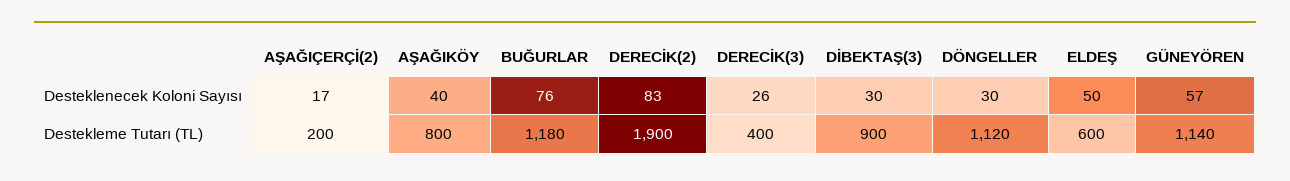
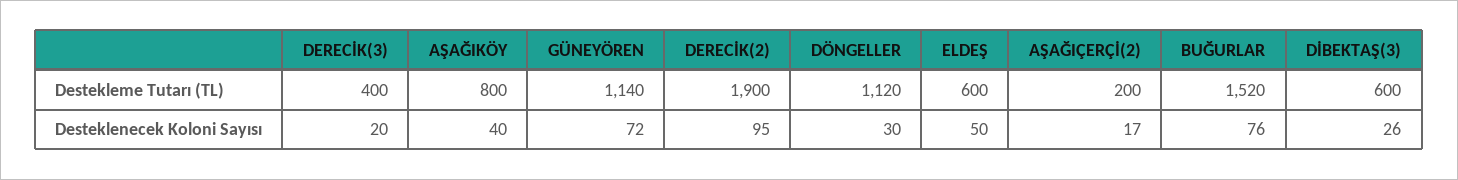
DERECİK(2), Desteklenecek Koloni Sayısı: 83 -> 95
DERECİK(3), Desteklenecek Koloni Sayısı: 26 -> 20
DİBEKTAŞ(3), Desteklenecek Koloni Sayısı: 30 -> 26
GÜNEYÖREN, Desteklenecek Koloni Sayısı: 57 -> 72
BUĞURLAR, Destekleme Tutarı (TL): 1180 -> 1520
DİBEKTAŞ(3), Destekleme Tutarı (TL): 900 -> 600

